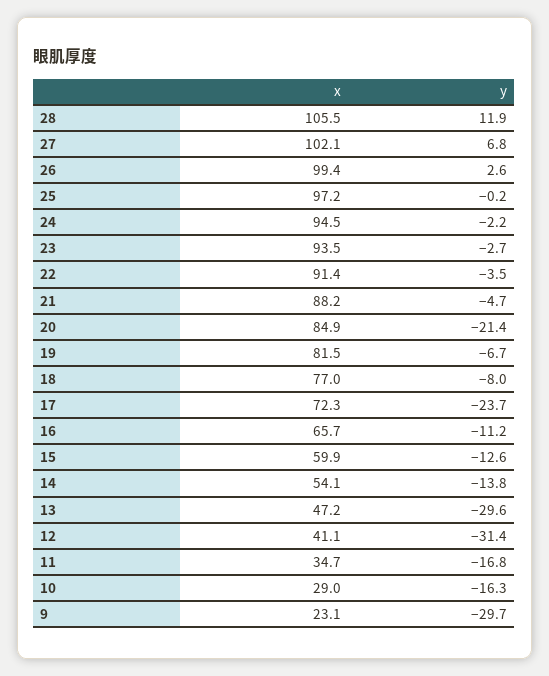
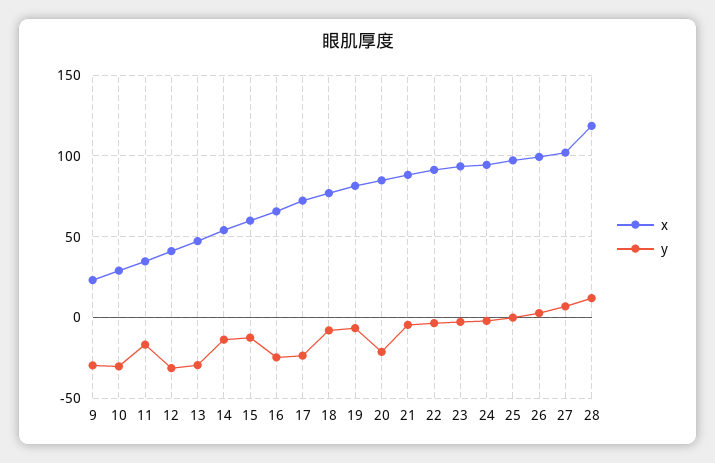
x, 28: 105.5 -> 120
y, 16: -11.2 -> -25
y, 10: -16.3 -> -30

